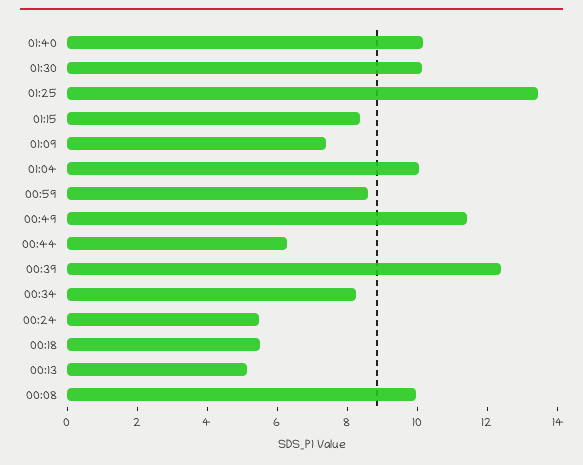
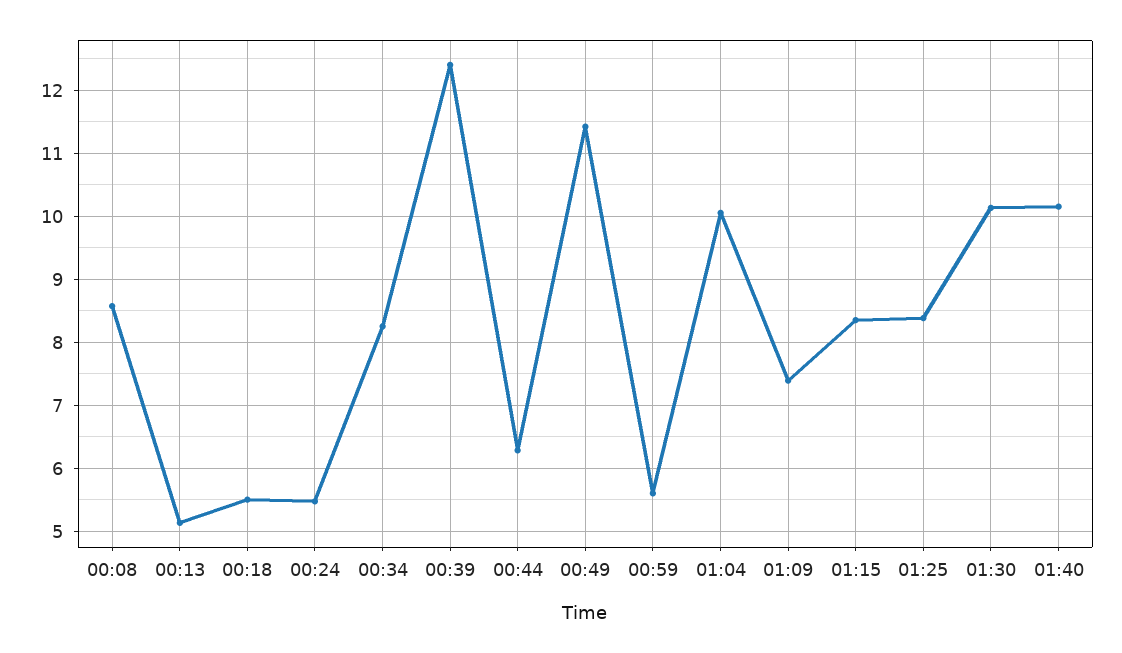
01:25: 13.5 -> 8.4
00:59: 8.5 -> 5.6
00:08: 10 -> 8.6

